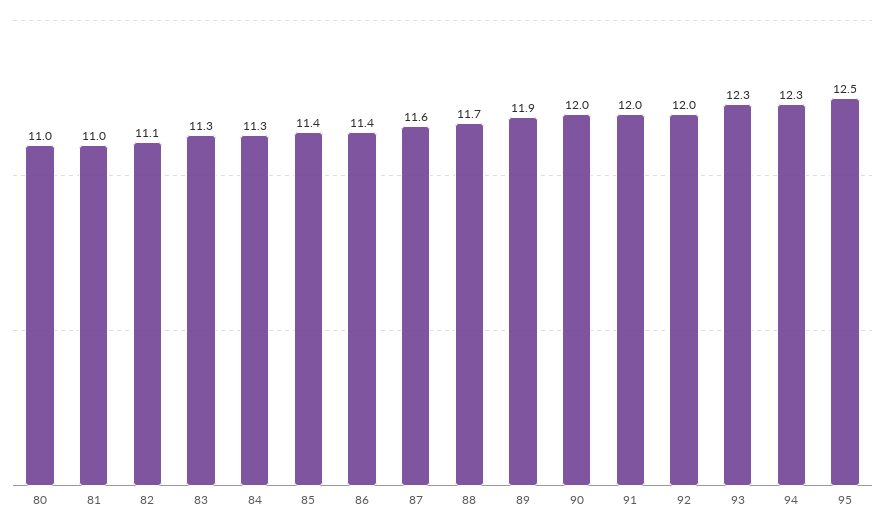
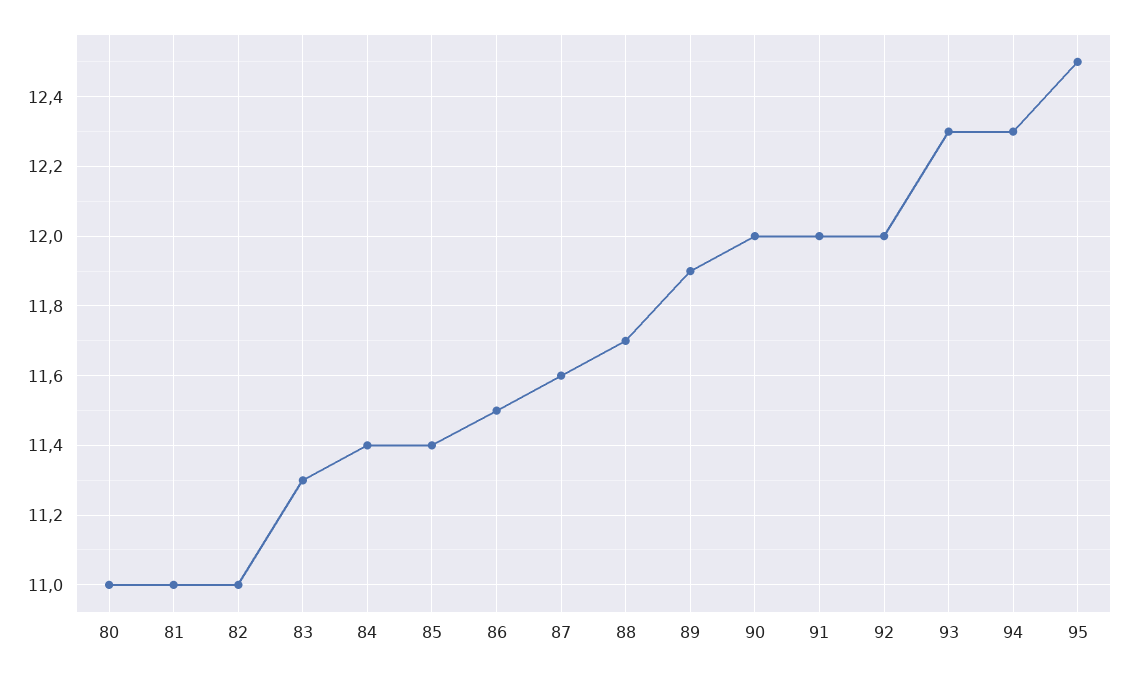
82: 11.1 -> 11
84: 11.3 -> 11.4
86: 11.4 -> 11.5

